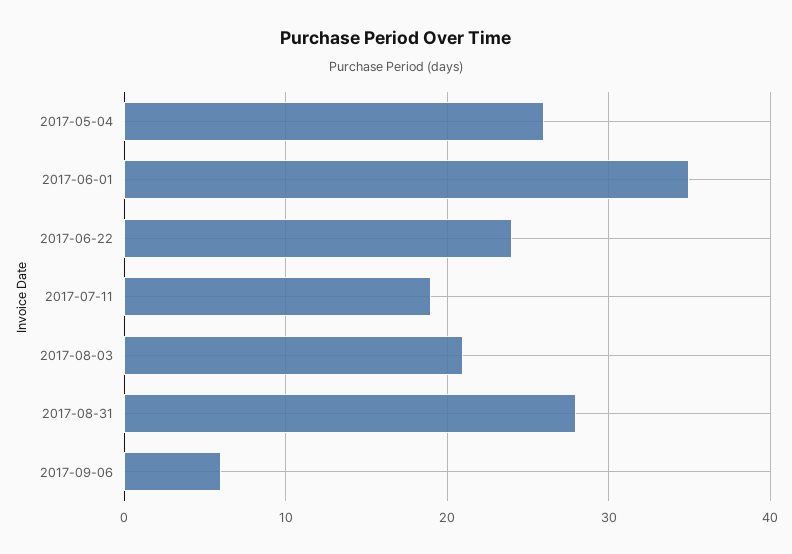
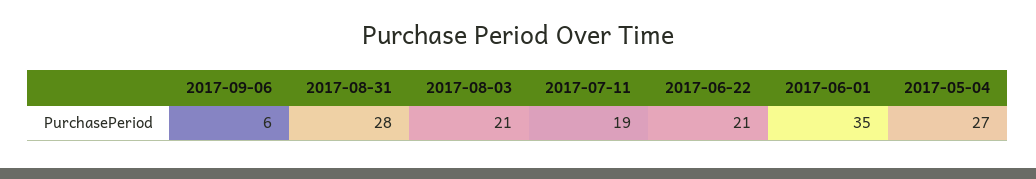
2017-05-04: 26 -> 27
2017-06-22: 24 -> 21

